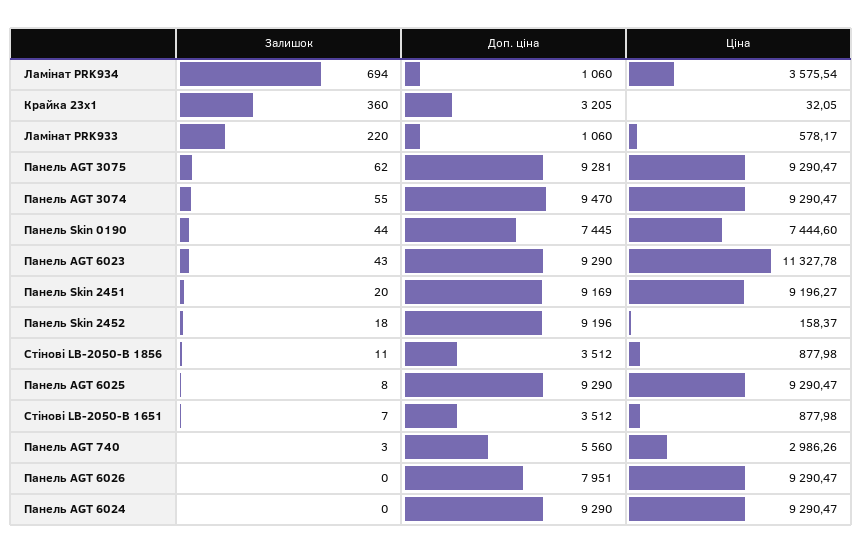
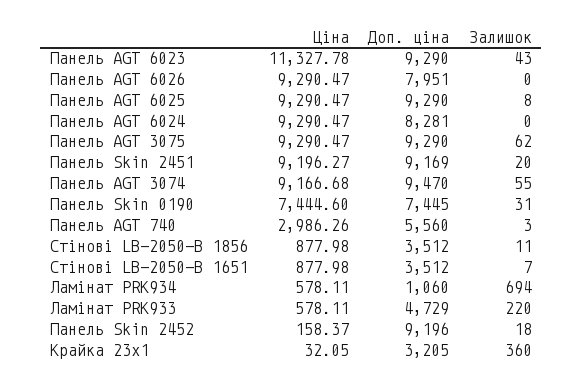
Ціна, Ламінат PRK934: 3575.54 -> 578.11
Доп. ціна, Ламінат PRK933: 1060 -> 4729
Ціна, Ламінат PRK933: 578.17 -> 578.11
Доп. ціна, Панель AGT 3075: 9281 -> 9290
Ціна, Панель AGT 3074: 9290.47 -> 9166.68
Залишок, Панель Skin 0190: 44 -> 31
Доп. ціна, Панель AGT 6024: 9290 -> 8281

